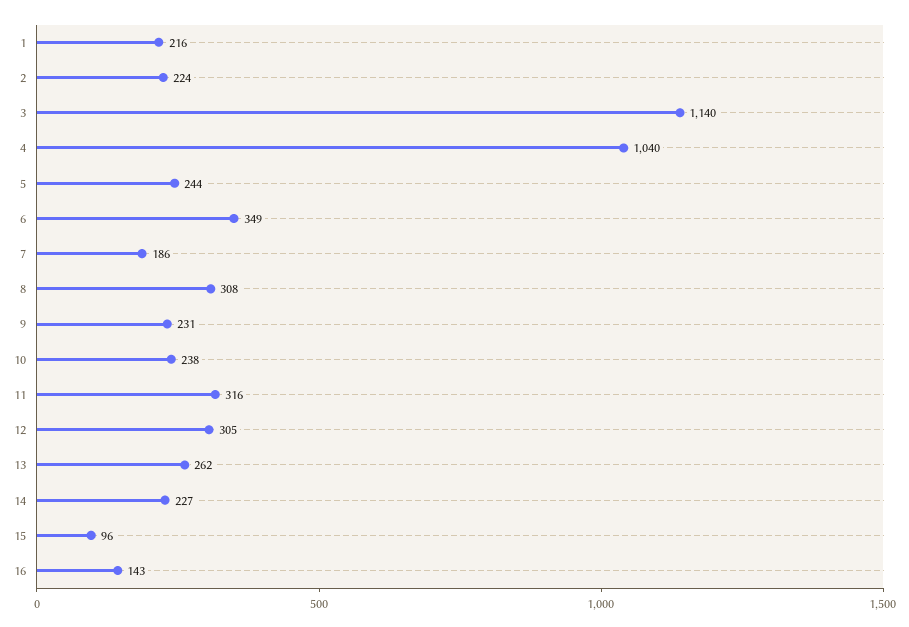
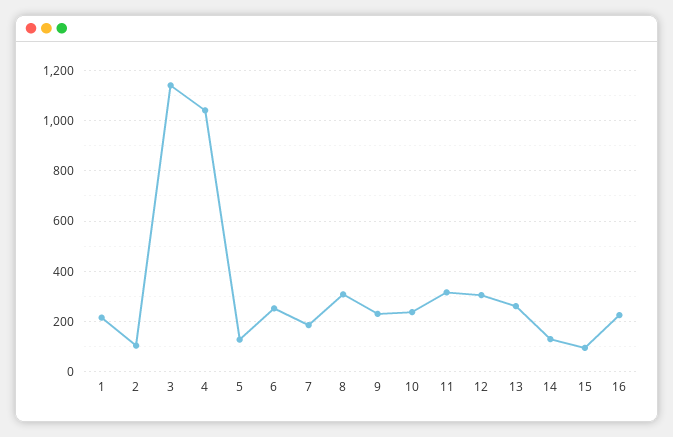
2: 224 -> 100
5: 244 -> 125
6: 349 -> 250
14: 227 -> 125
16: 143 -> 225

